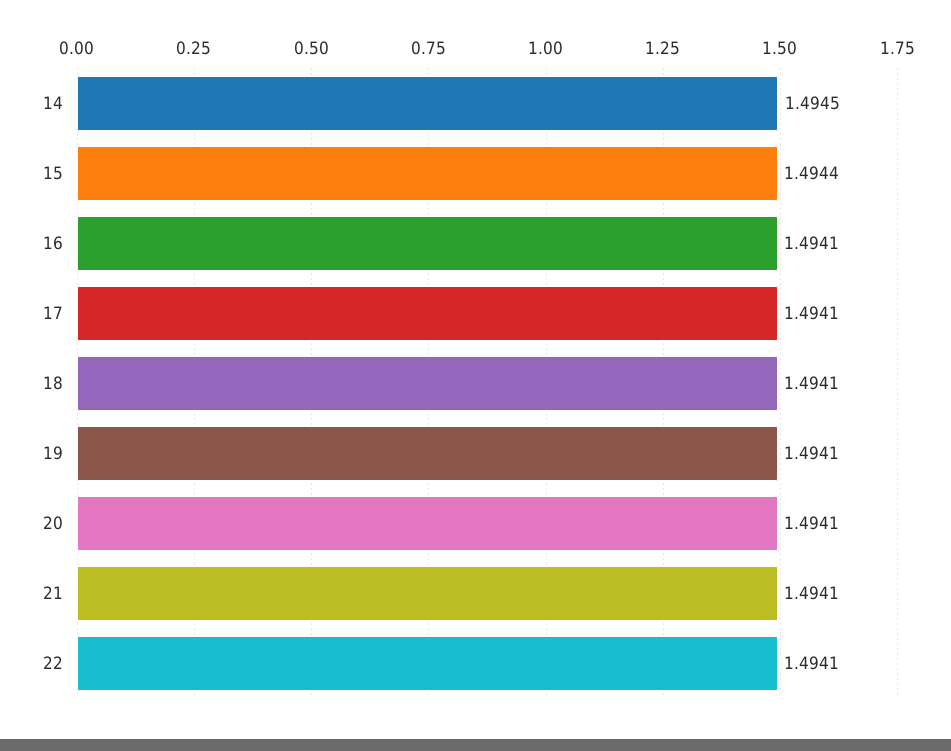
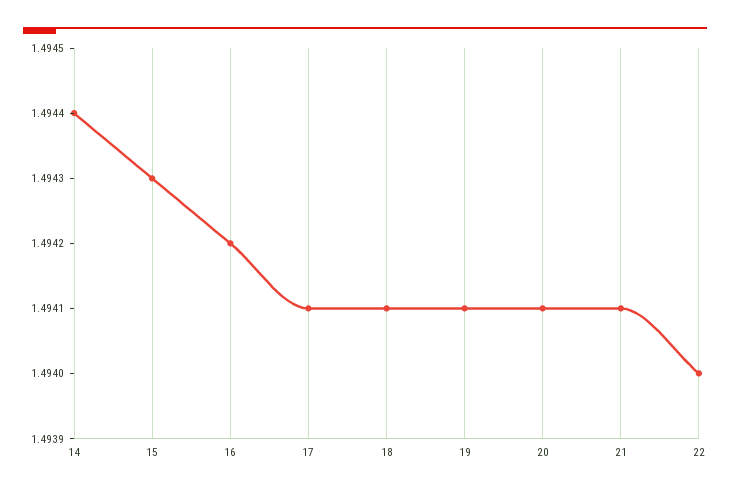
14: 1.4945 -> 1.4944
15: 1.4944 -> 1.4943
16: 1.4941 -> 1.4942
22: 1.4941 -> 1.494

